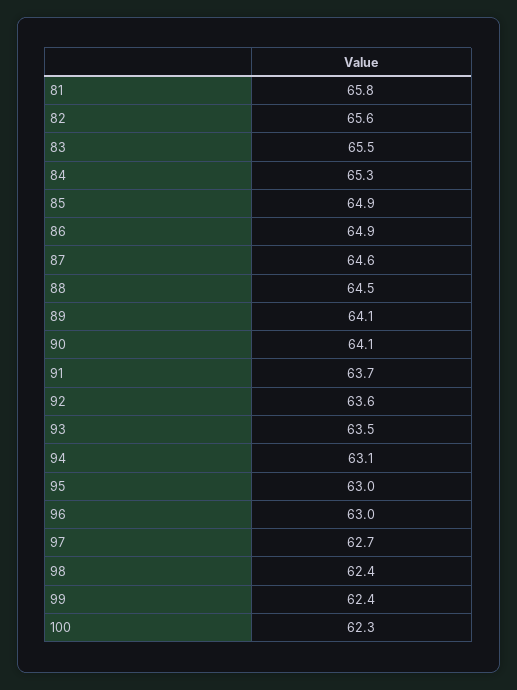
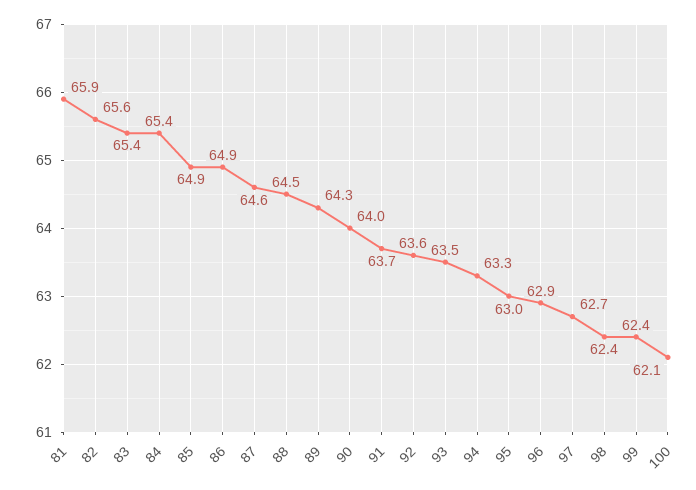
81: 65.8 -> 65.9
83: 65.5 -> 65.4
84: 65.3 -> 65.4
89: 64.1 -> 64.3
90: 64.1 -> 64
94: 63.1 -> 63.3
96: 63 -> 62.9
100: 62.3 -> 62.1

